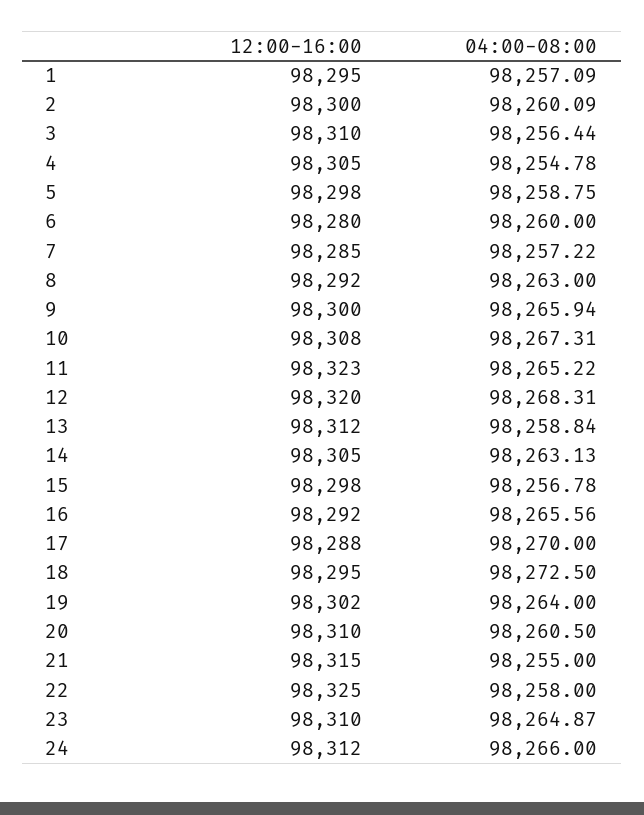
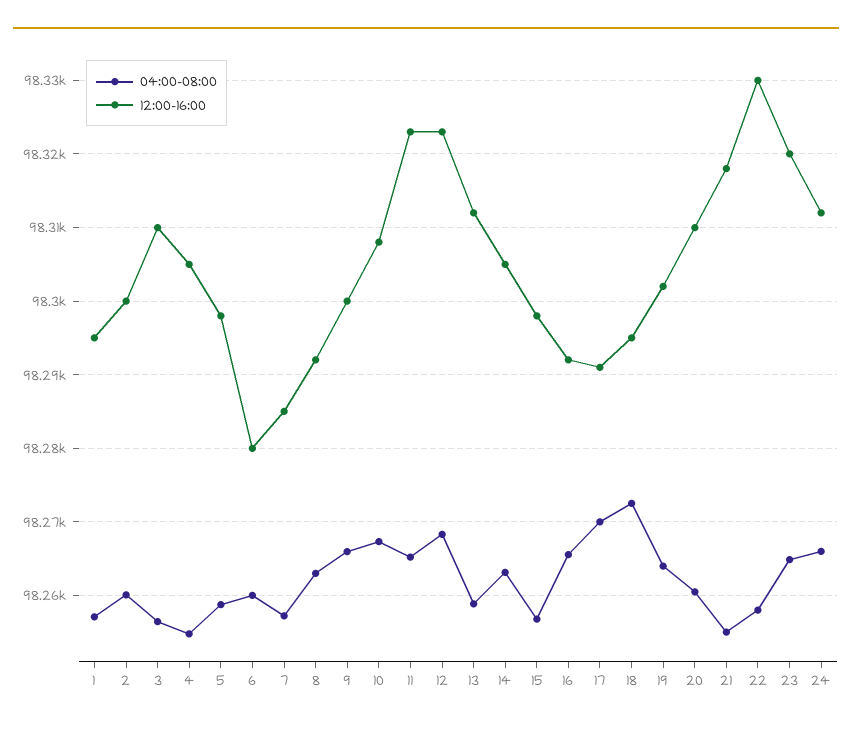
12:00-16:00, 12: 98320 -> 98323
12:00-16:00, 17: 98288 -> 98291
12:00-16:00, 21: 98315 -> 98318
12:00-16:00, 22: 98325 -> 98330
12:00-16:00, 23: 98310 -> 98320

